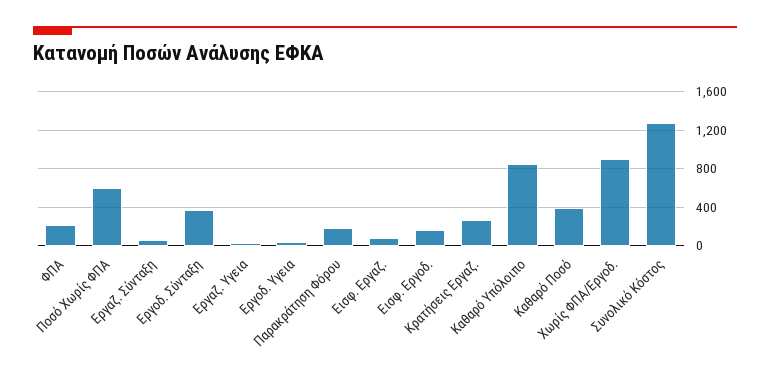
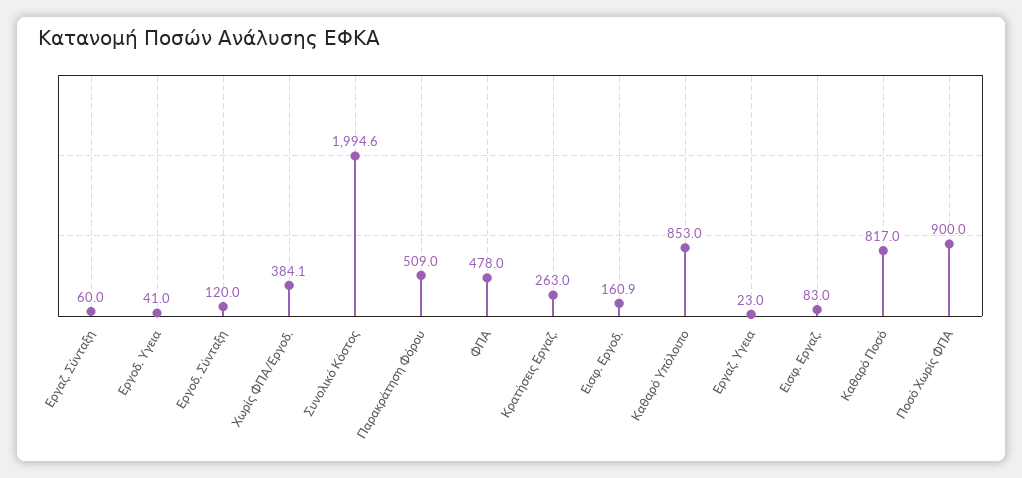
ΦΠΑ: 200 -> 478
Ποσό Χωρίς ΦΠΑ: 600 -> 900
Εργοδ. Σύνταξη: 400 -> 120
Παρακράτηση Φόρου: 200 -> 509
Καθαρό Ποσό: 400 -> 817
Χωρίς ΦΠΑ/Εργοδ.: 900 -> 384.1
Συνολικό Κόστος: 1300 -> 1994.6

